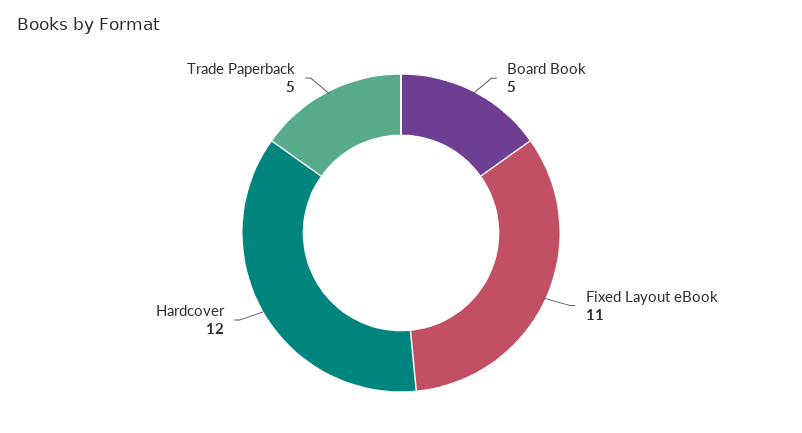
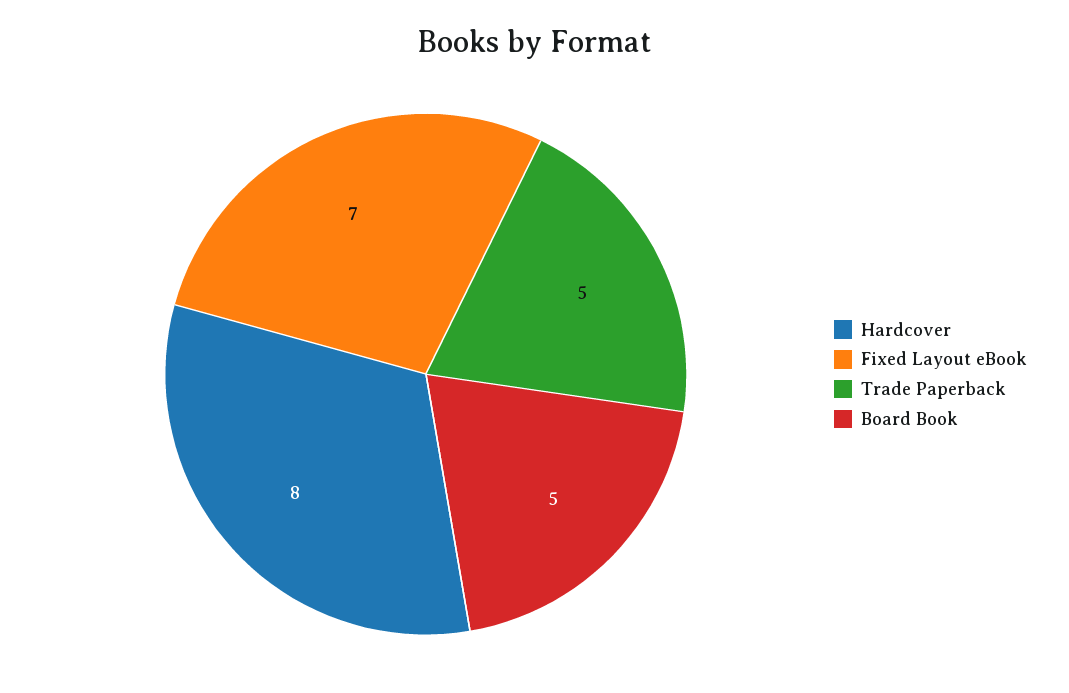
Fixed Layout eBook: 11 -> 7
Hardcover: 12 -> 8

